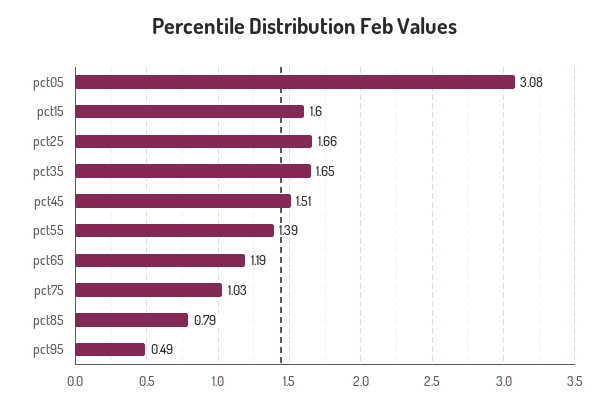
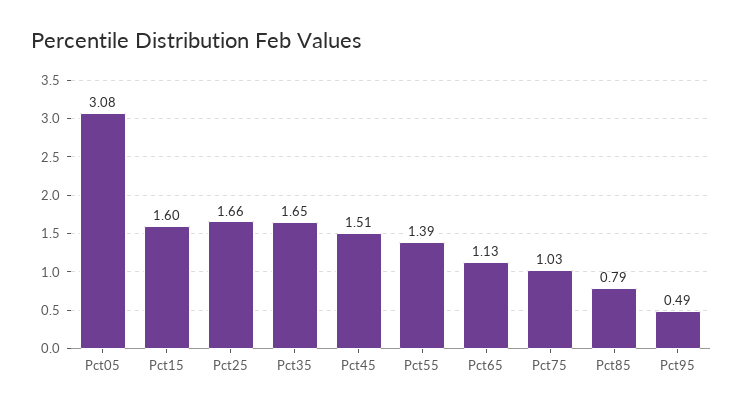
pct65: 1.19 -> 1.13

